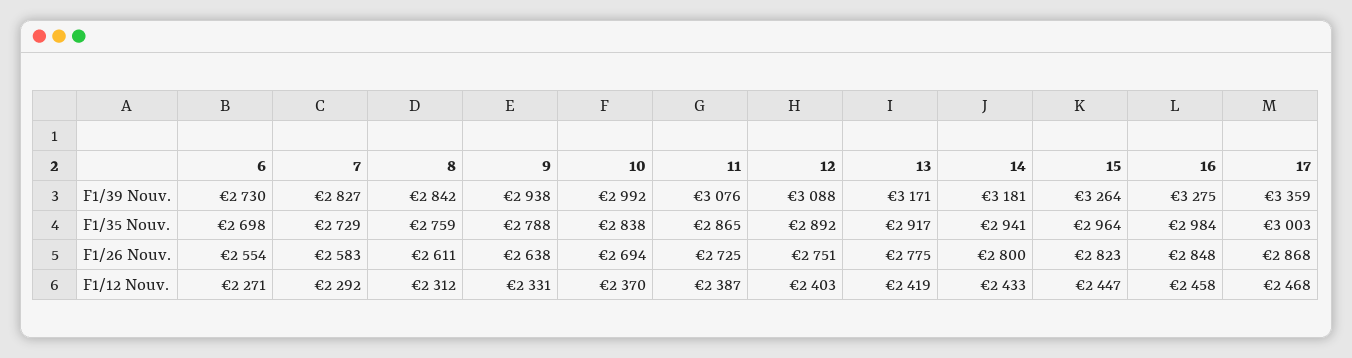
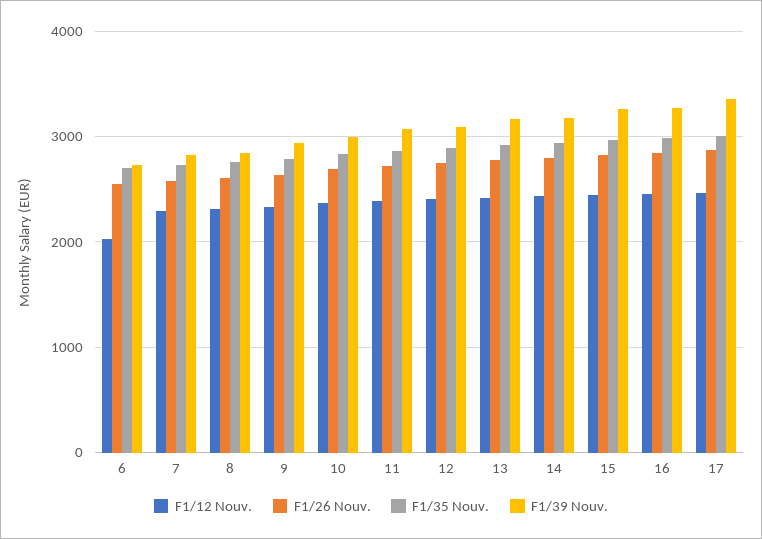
F1/12 Nouv., 6: 2271 -> 2000

